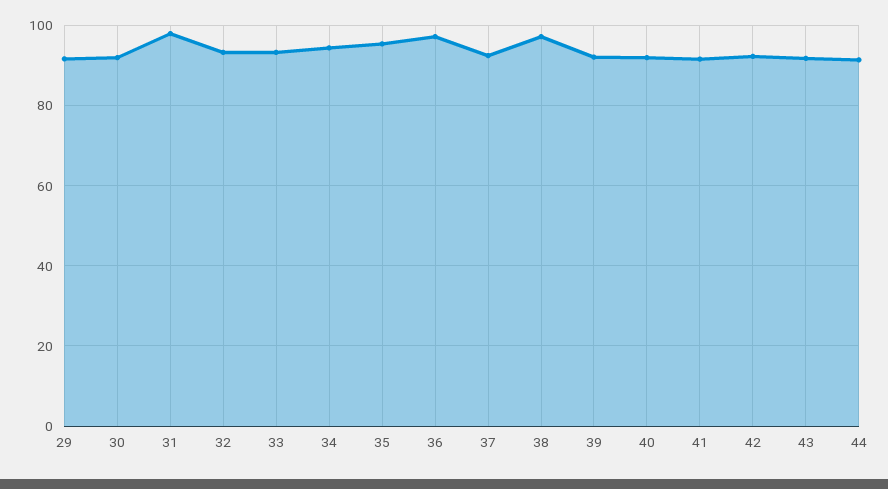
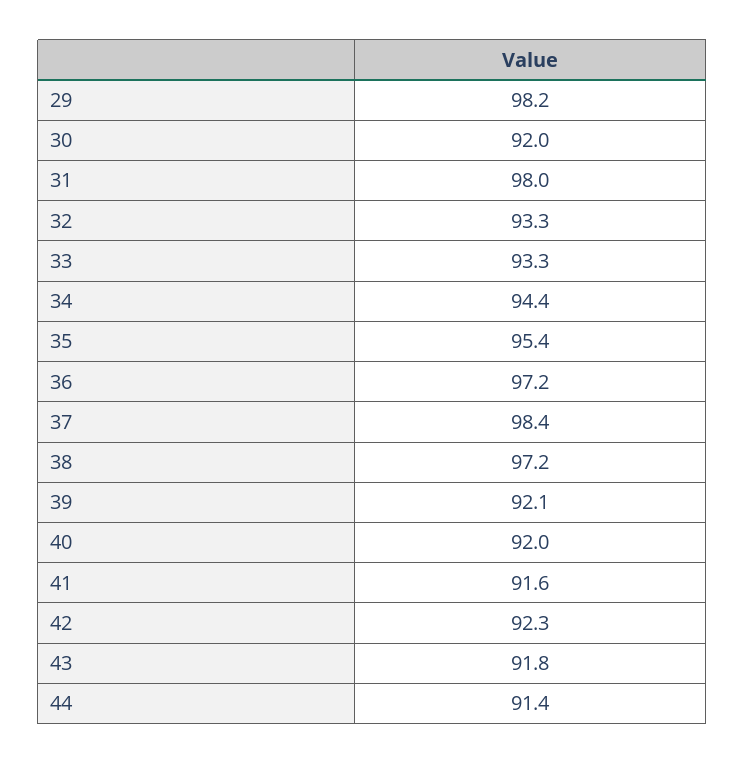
29: 92 -> 98.2
37: 92 -> 98.4

